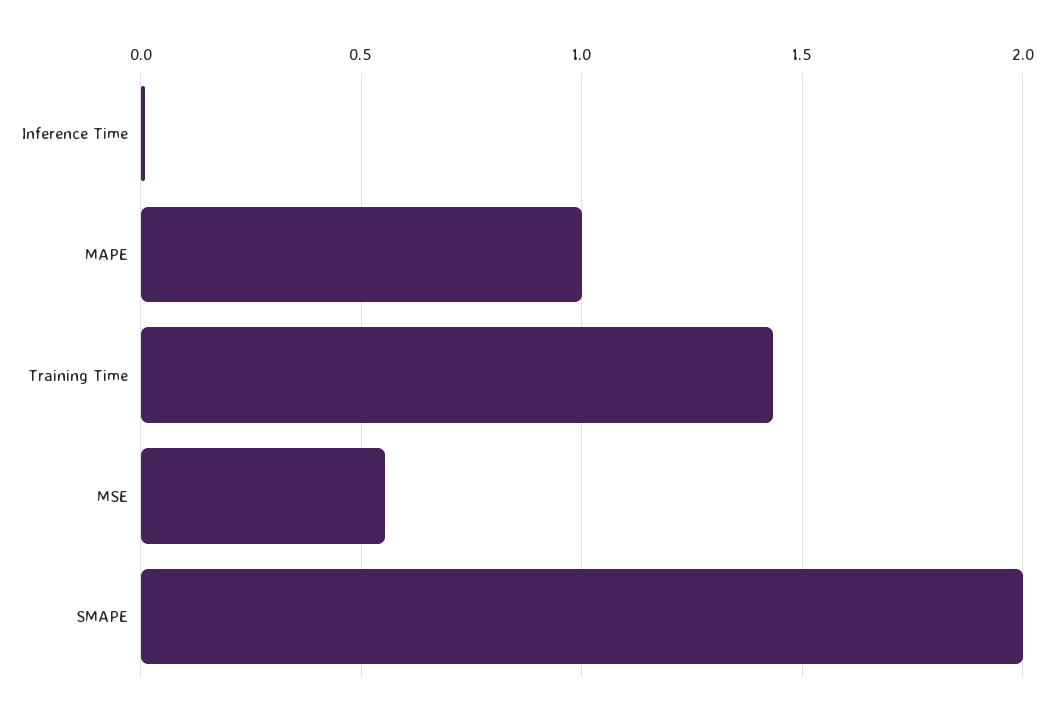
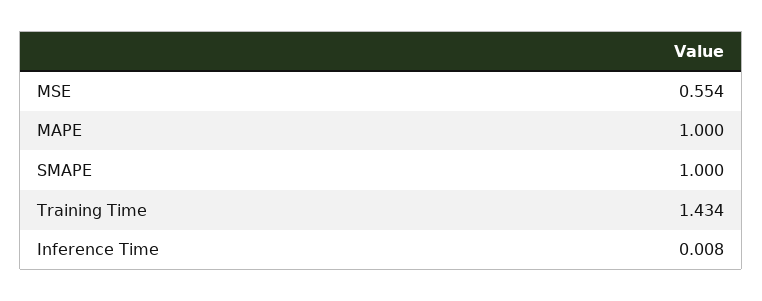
SMAPE: 2 -> 1

